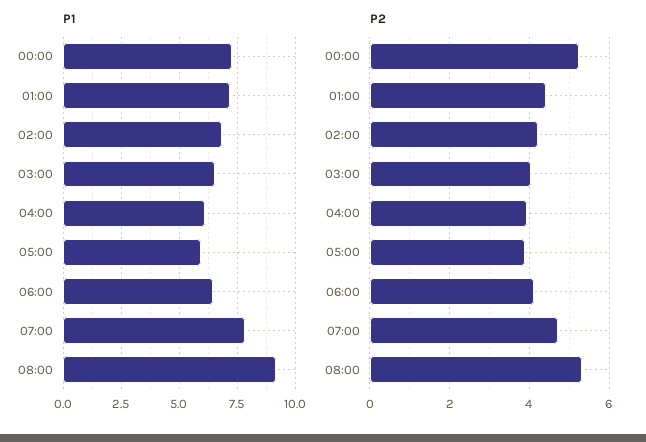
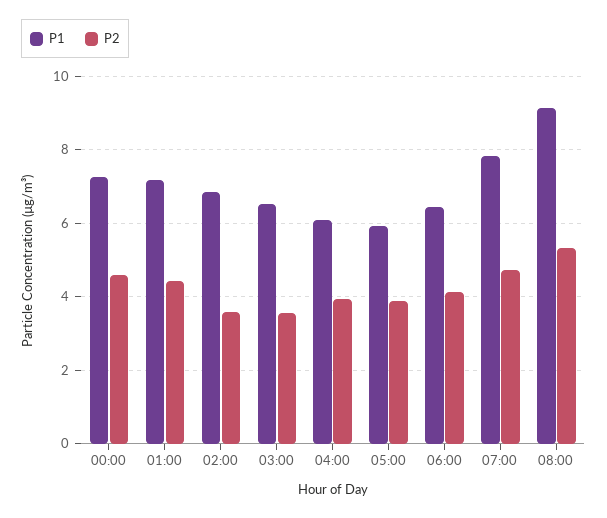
P2, 00:00: 5.2 -> 4.6
P2, 02:00: 4.2 -> 3.6
P2, 03:00: 4 -> 3.6

